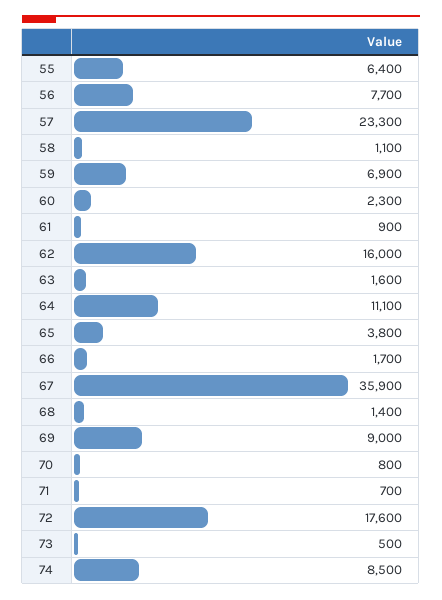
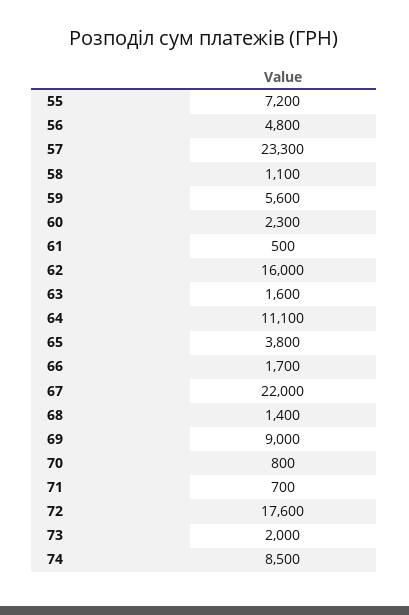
55: 6400 -> 7200
56: 7700 -> 4800
59: 6900 -> 5600
61: 900 -> 500
67: 35900 -> 22000
73: 500 -> 2000

